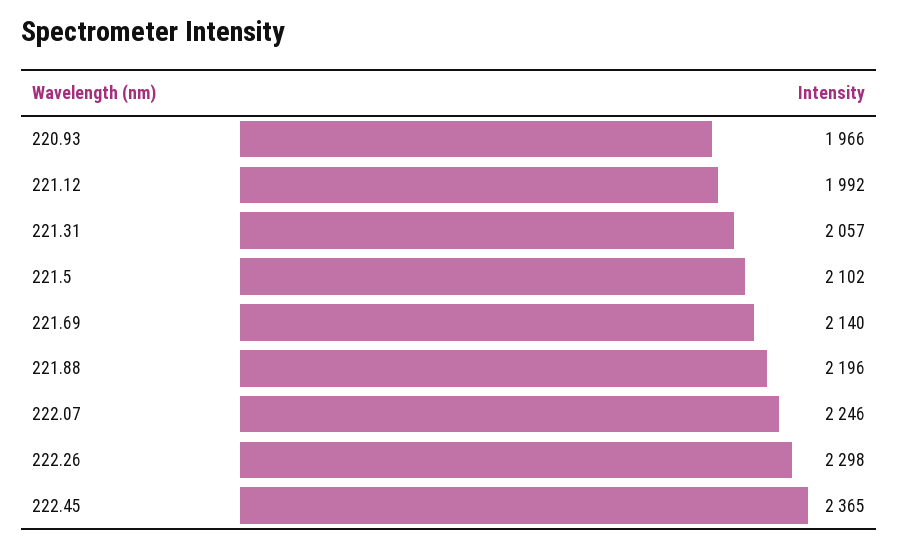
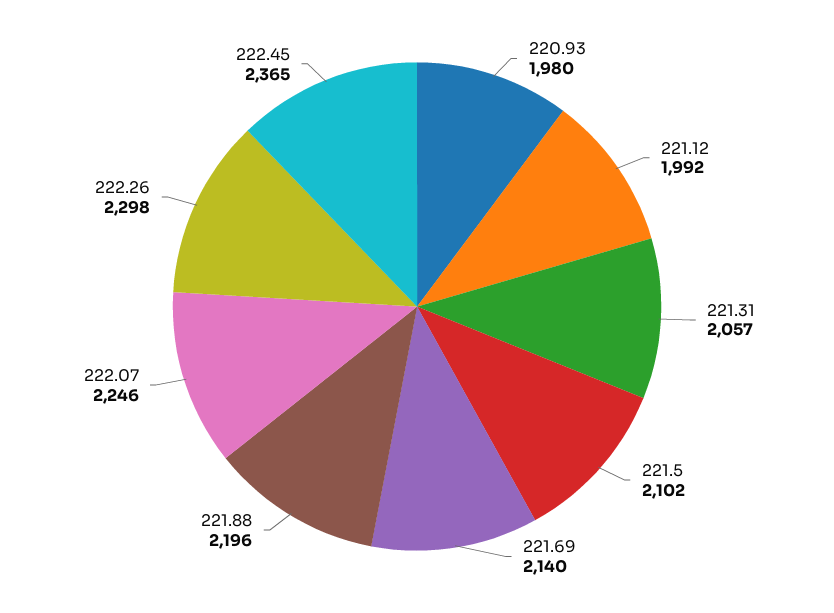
220.93: 1966 -> 1980

